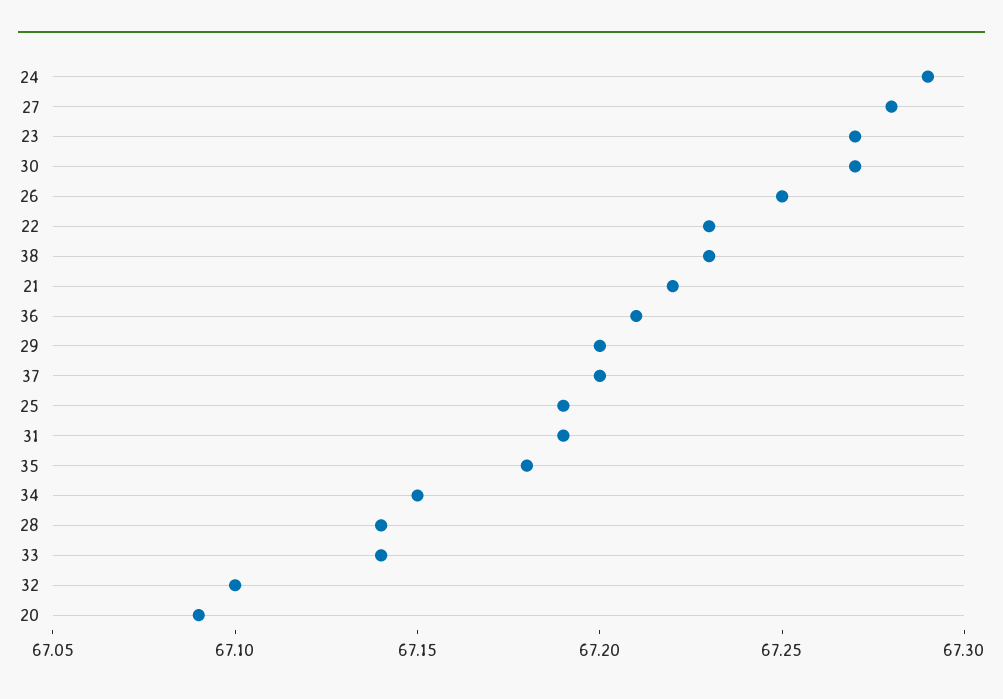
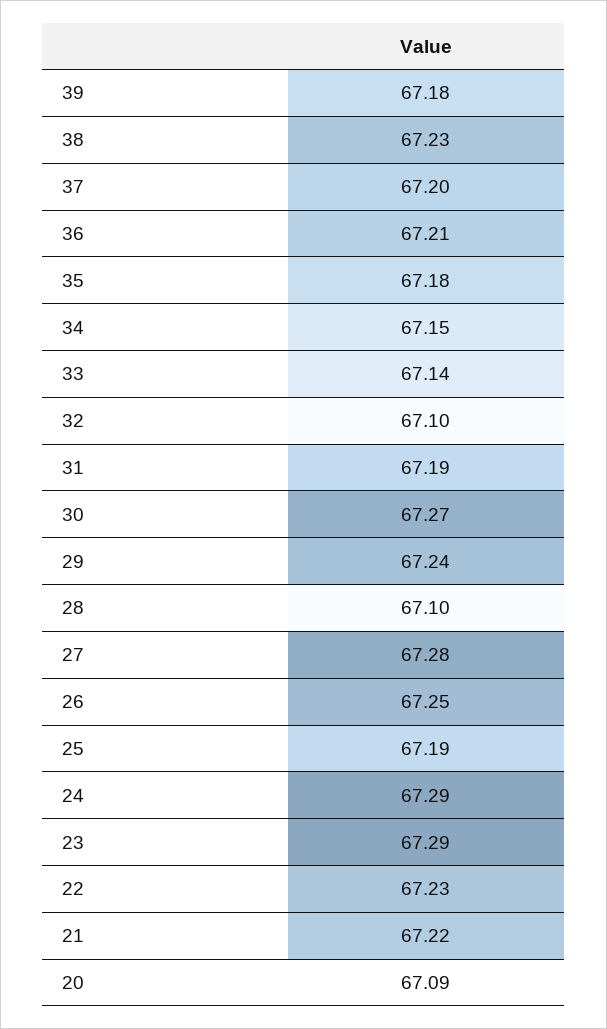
23: 67.27 -> 67.29
29: 67.2 -> 67.24
28: 67.14 -> 67.1
39: none -> 67.18

